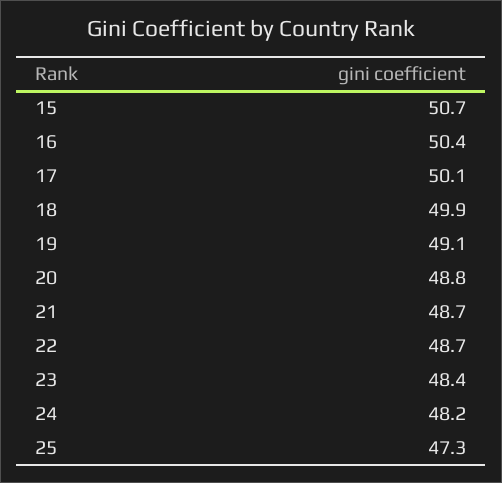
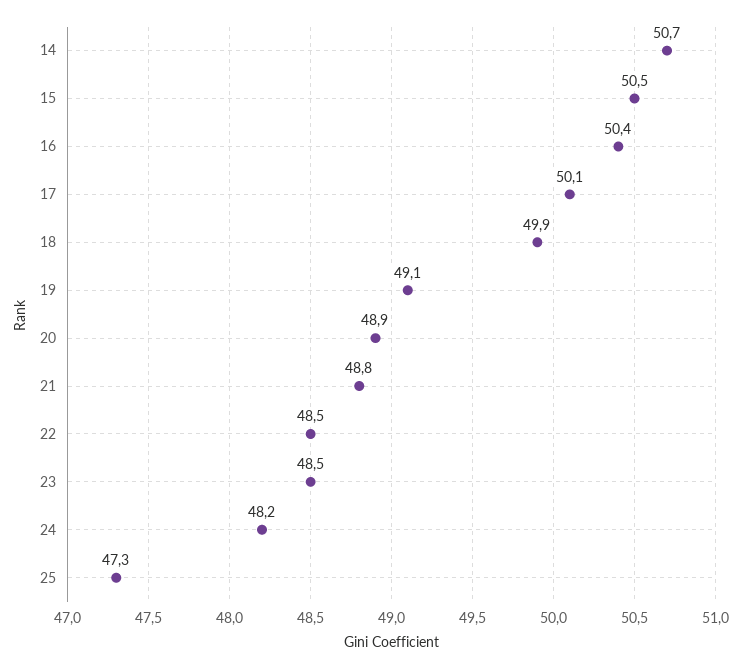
15: 50.7 -> 50.5
20: 48.8 -> 48.9
21: 48.7 -> 48.8
22: 48.7 -> 48.5
23: 48.4 -> 48.5
14: none -> 50.7

